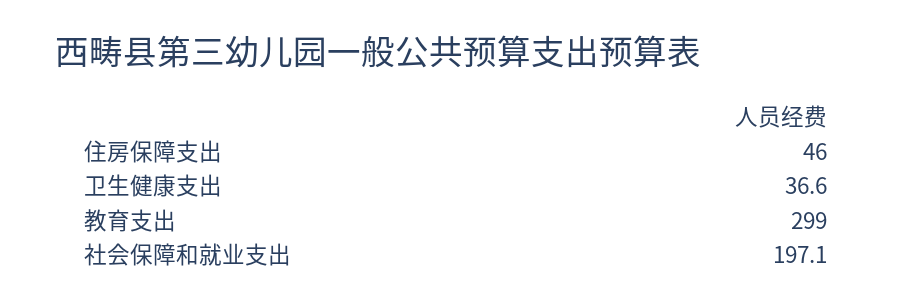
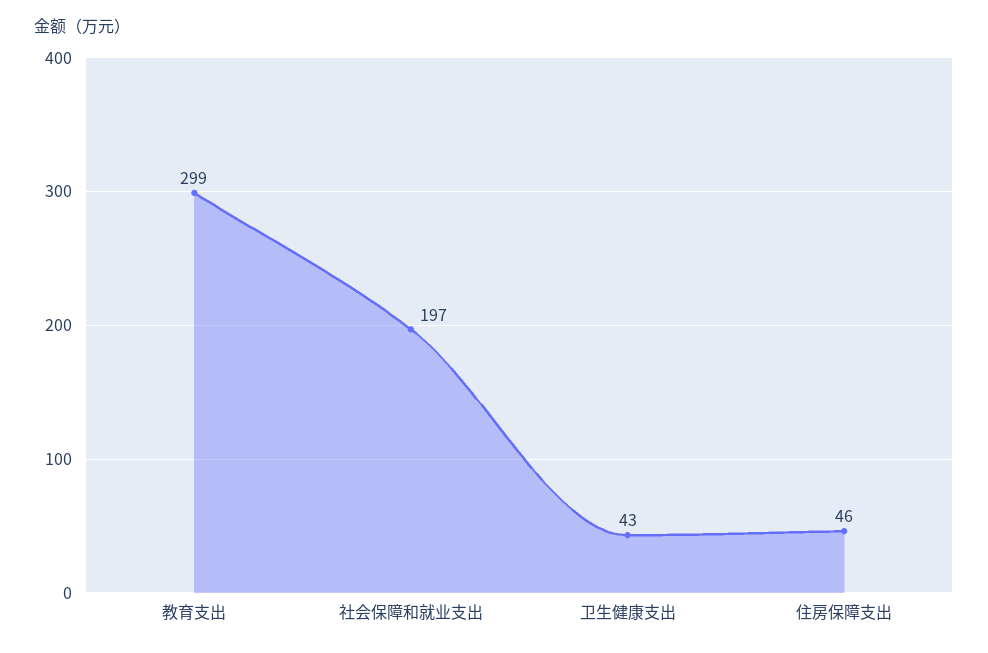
卫生健康支出: 36.6 -> 43

